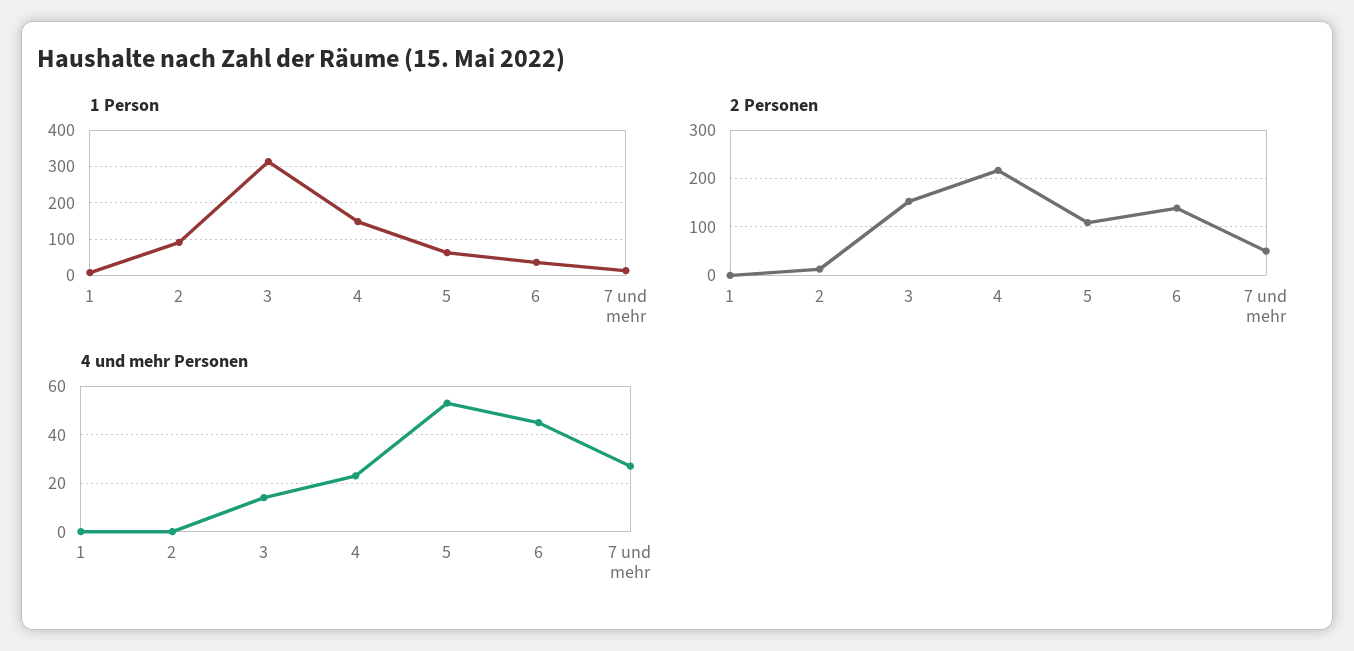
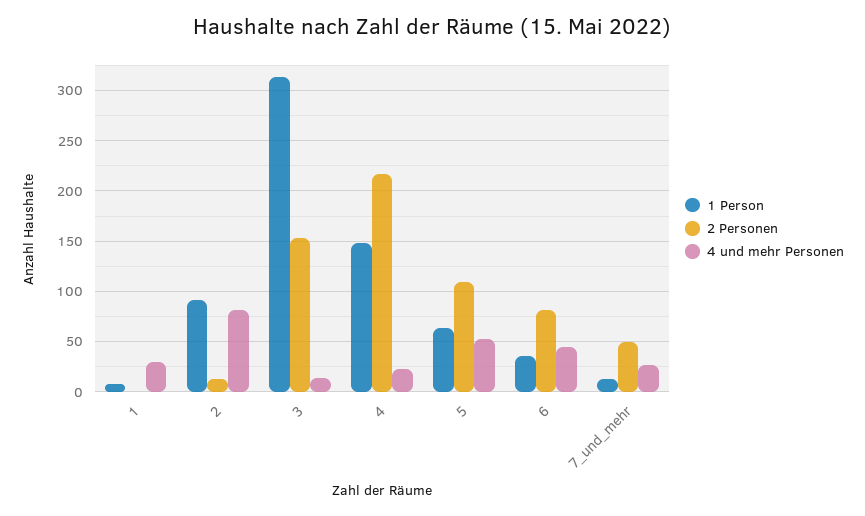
2 Personen, 6: 140 -> 80
4 und mehr Personen, 1: 0 -> 30
4 und mehr Personen, 2: 0 -> 80

